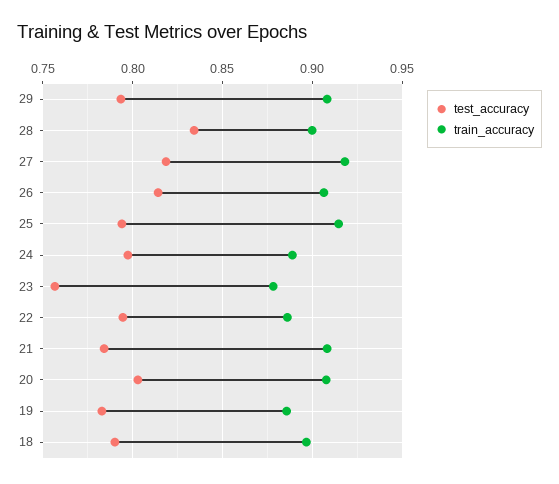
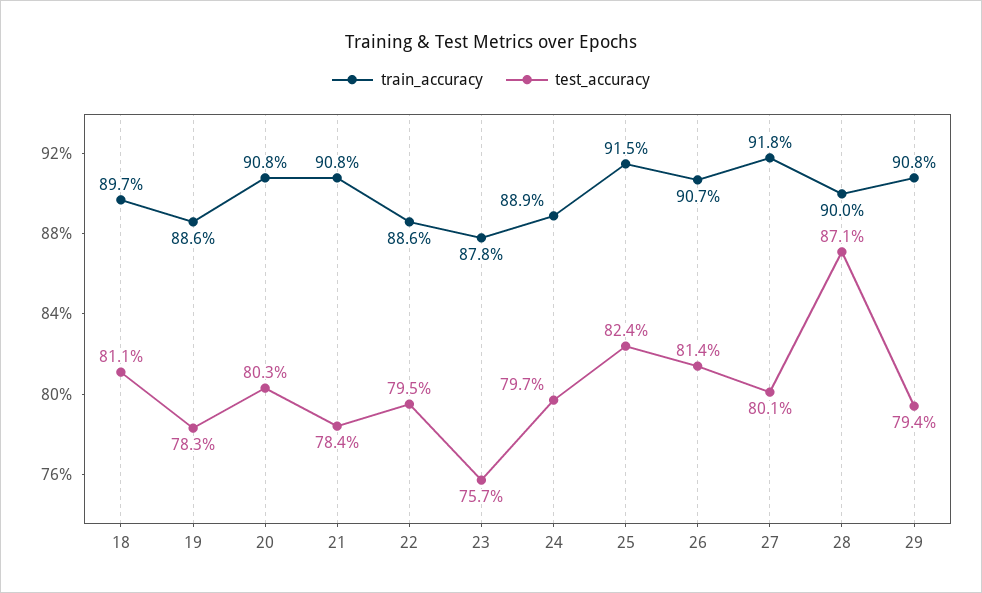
test_accuracy, 28: 0.835 -> 0.871
test_accuracy, 27: 0.82 -> 0.801
test_accuracy, 25: 0.795 -> 0.824
test_accuracy, 18: 0.79 -> 0.811

